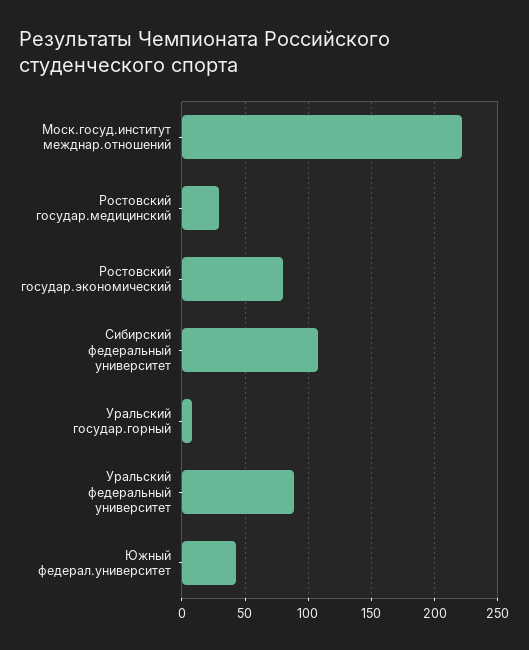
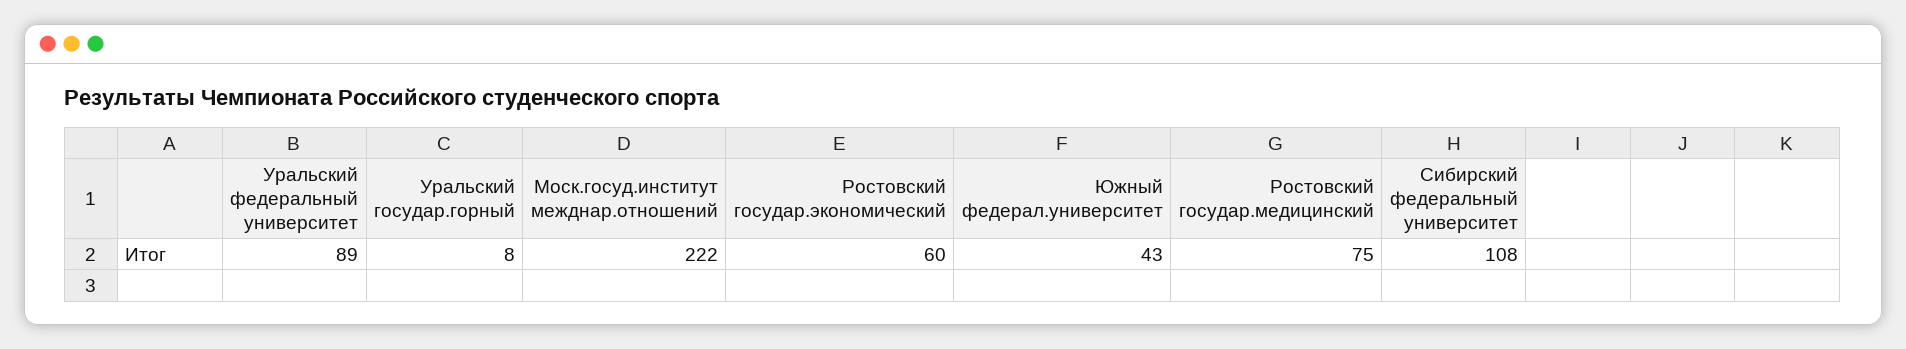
Ростовский государ.медицинский: 30 -> 75
Ростовский государ.экономический: 80 -> 60

